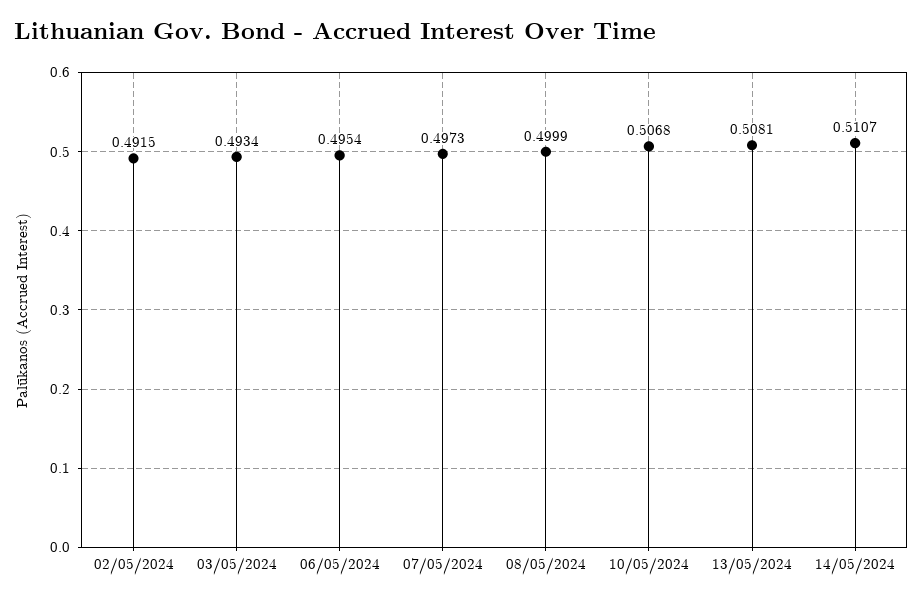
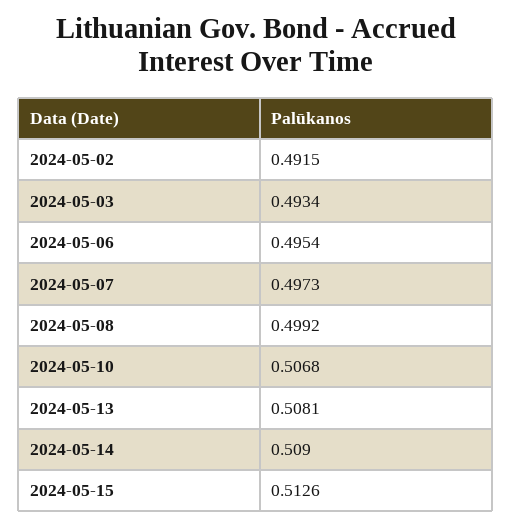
08/05/2024: 0.4999 -> 0.4992
14/05/2024: 0.5107 -> 0.509
2024-05-15: none -> 0.5126

